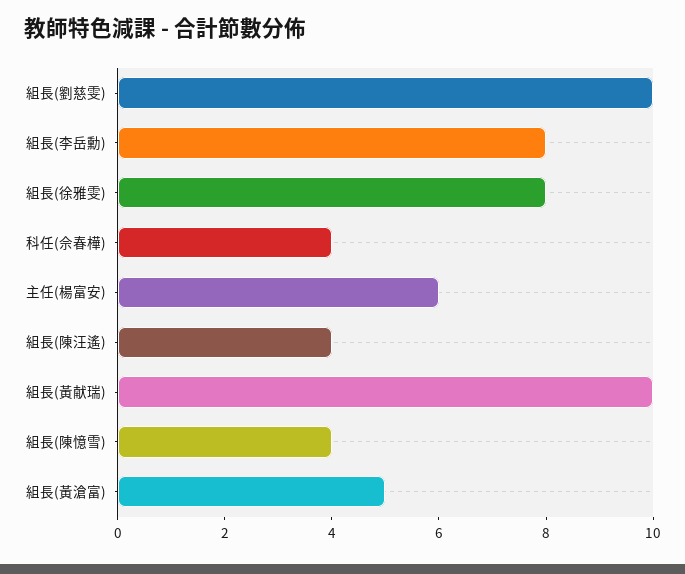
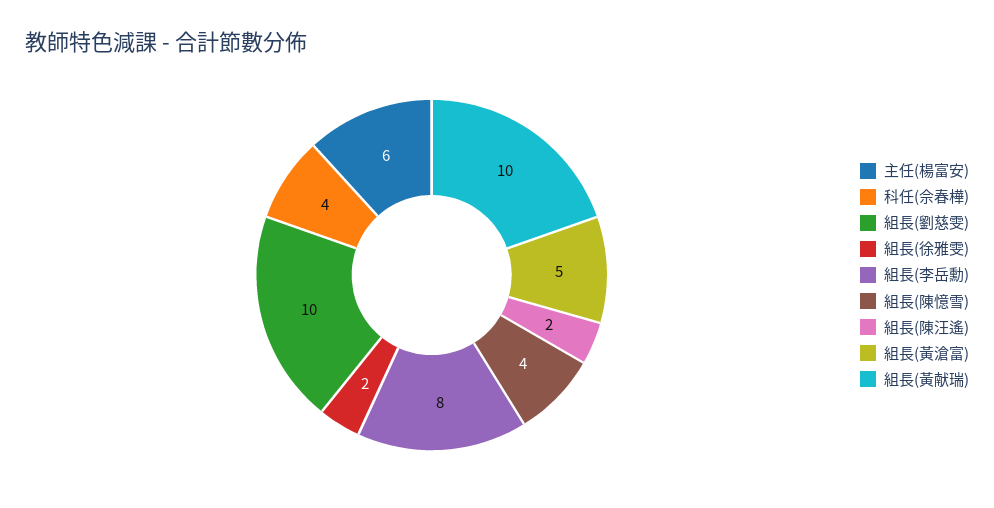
組長(徐雅雯): 8 -> 2
組長(陳汪遙): 4 -> 2

